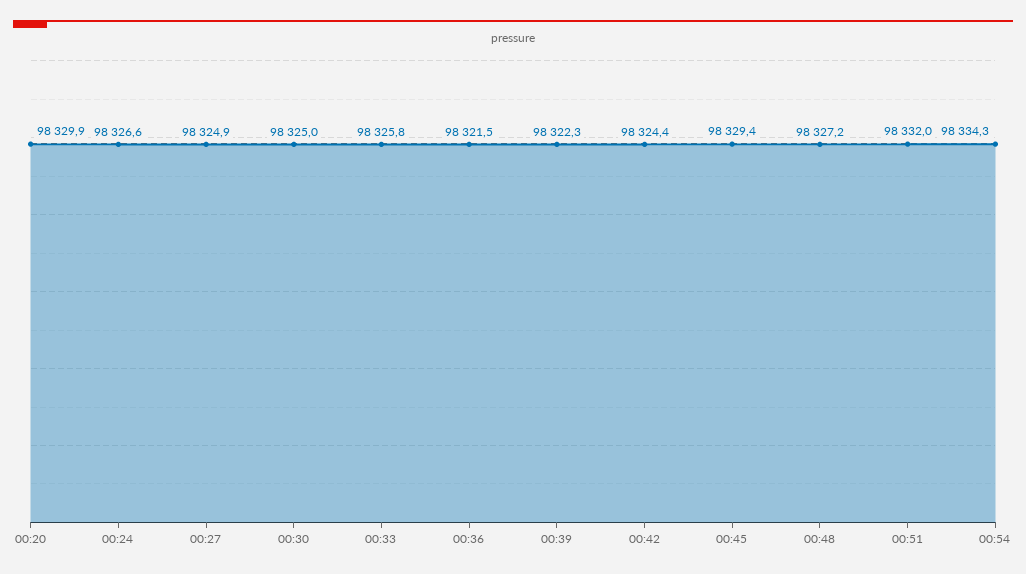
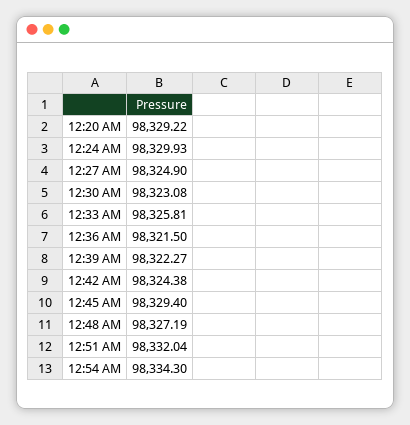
00:20: 98329.9 -> 98329.22
00:24: 98326.6 -> 98329.93
00:30: 98325 -> 98323.08

